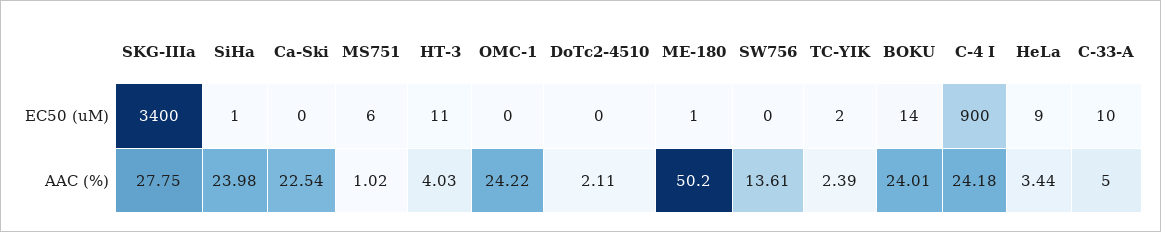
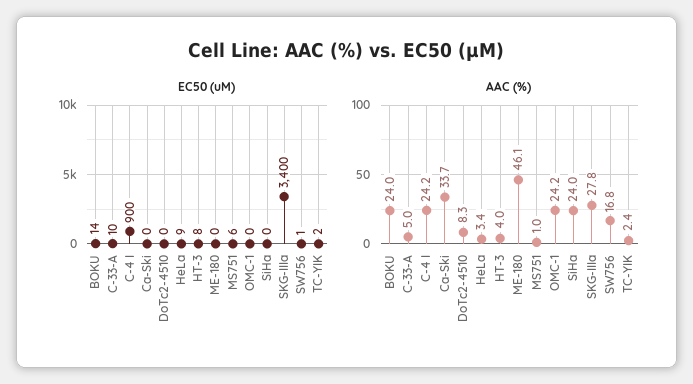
EC50 (uM), SiHa: 1 -> 0
EC50 (uM), HT-3: 11 -> 8
EC50 (uM), ME-180: 1 -> 0
EC50 (uM), SW756: 0 -> 1
AAC (%), Ca-Ski: 22.54 -> 33.7
AAC (%), DoTc2-4510: 2.11 -> 8.3
AAC (%), ME-180: 50.2 -> 46.1
AAC (%), SW756: 13.61 -> 16.8

